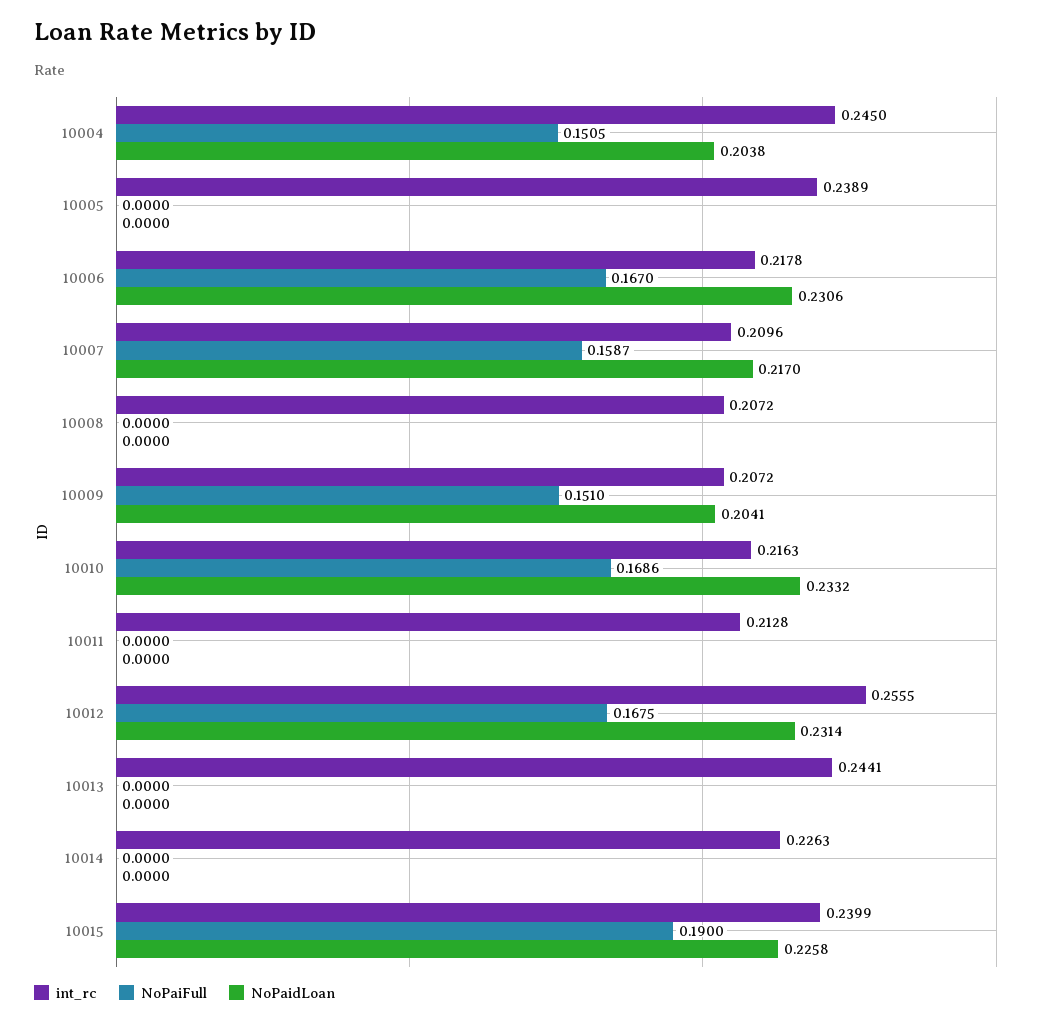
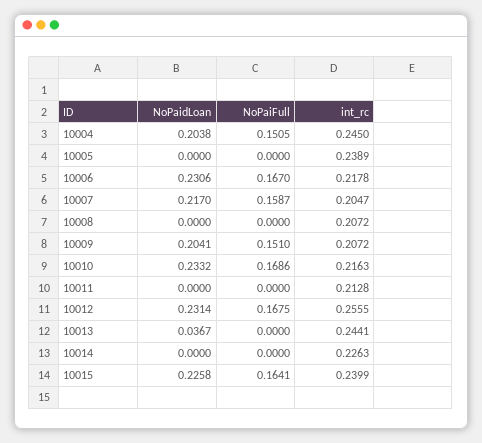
int_rc, 10007: 0.2096 -> 0.2047
NoPaidLoan, 10013: 0 -> 0.0367
NoPaiFull, 10015: 0.19 -> 0.1641

